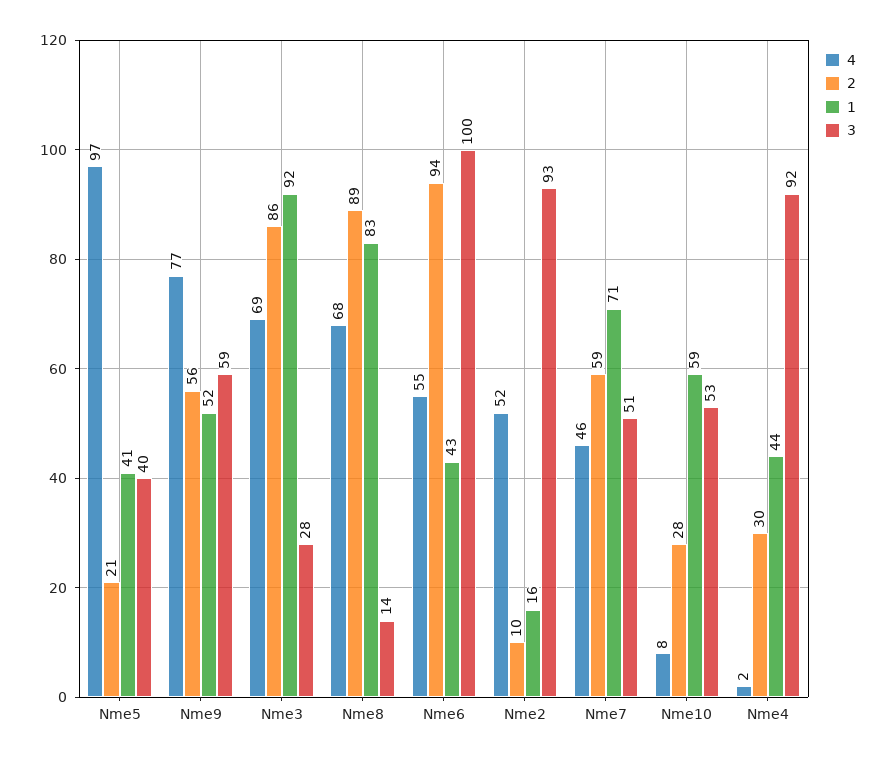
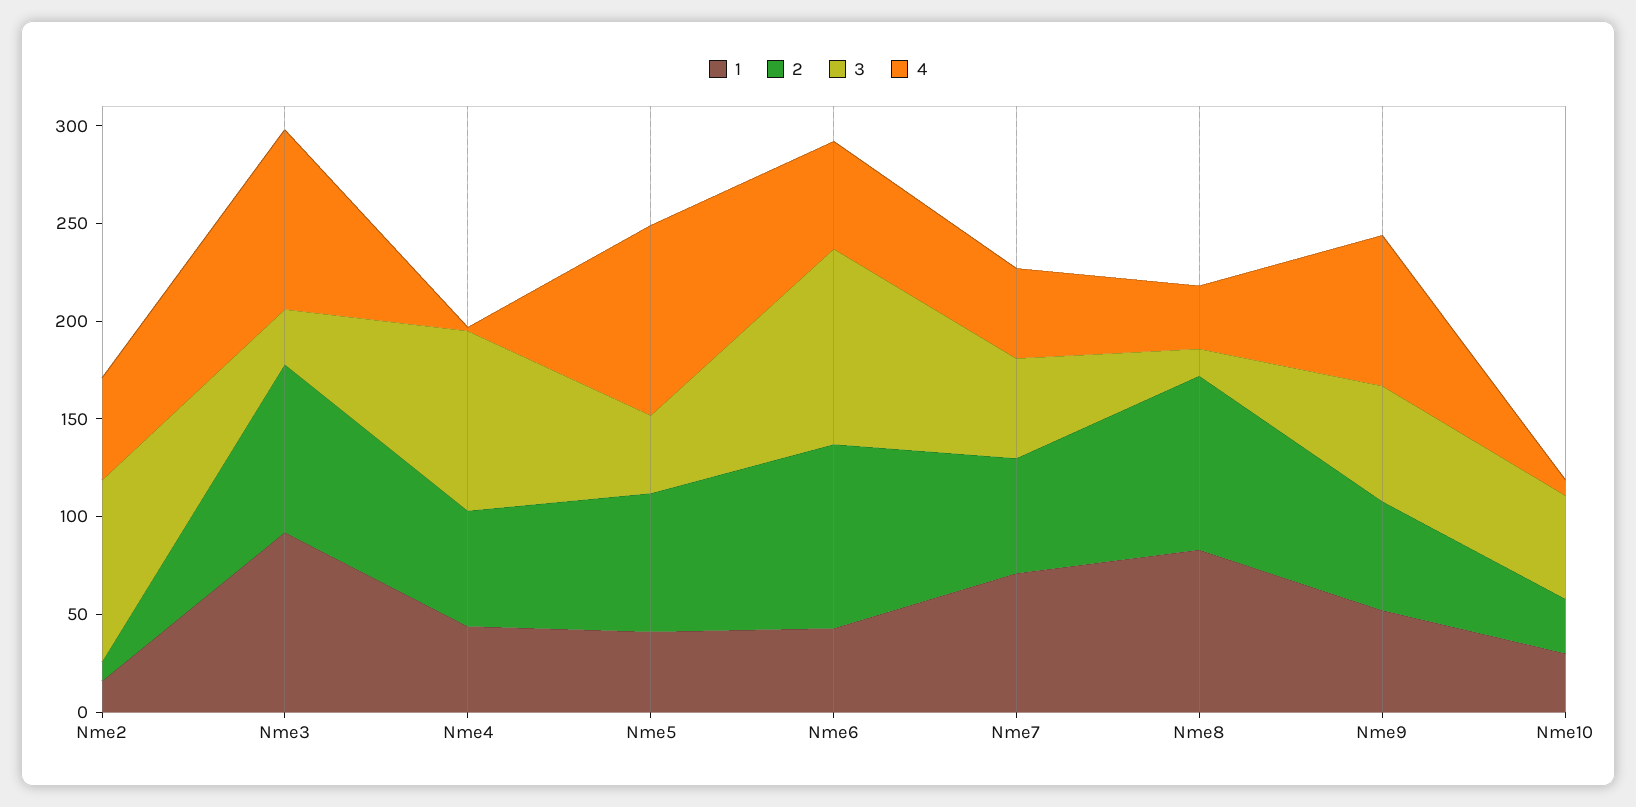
2, Nme5: 21 -> 70
4, Nme3: 69 -> 90
4, Nme8: 68 -> 30
1, Nme10: 59 -> 30
2, Nme4: 30 -> 60

